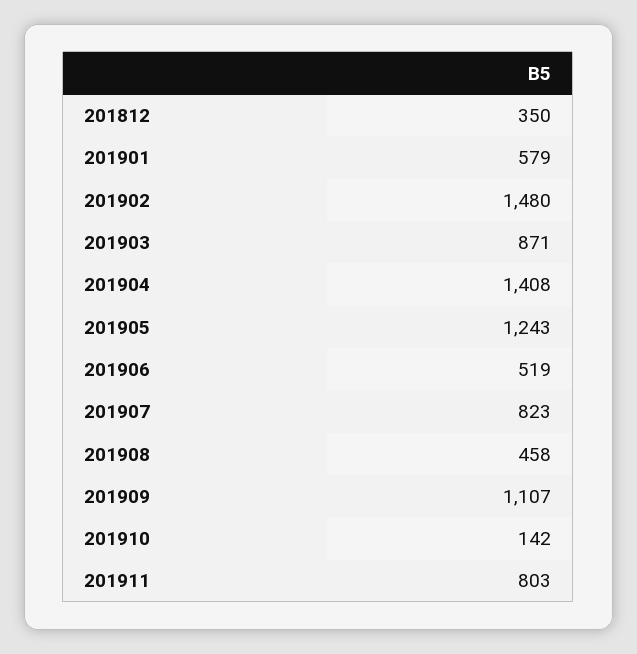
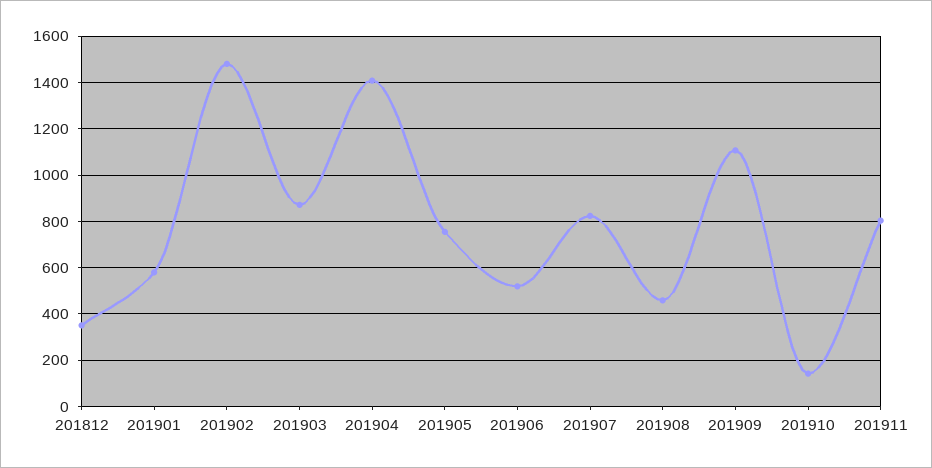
201905: 1243 -> 750

